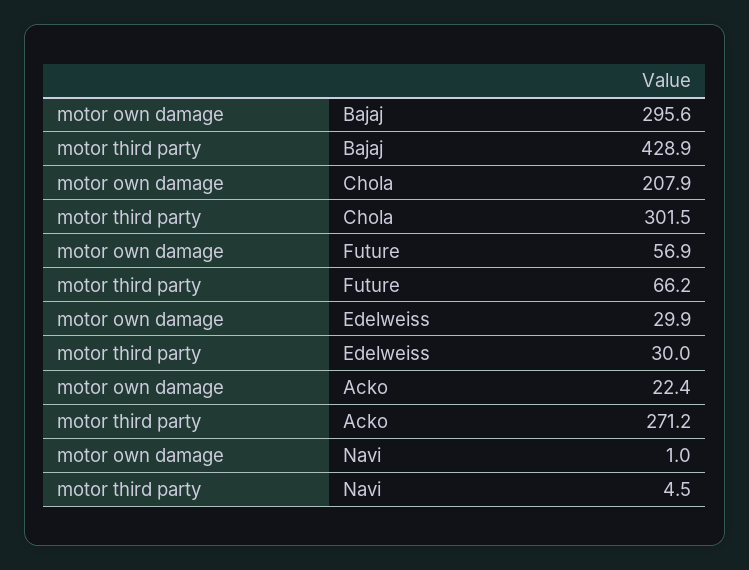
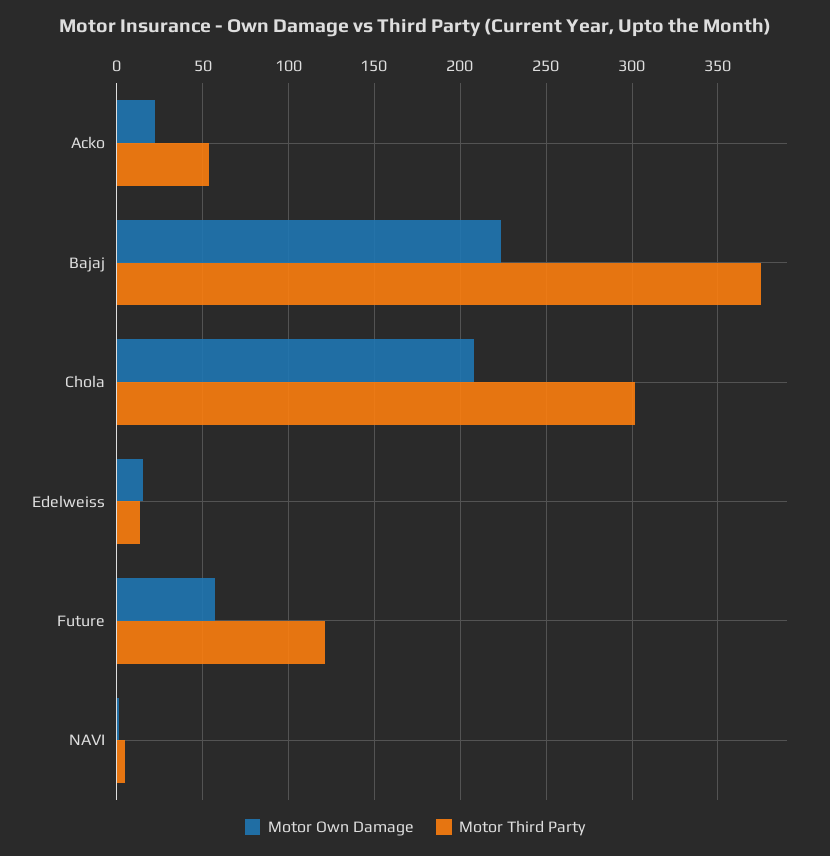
motor own damage, Bajaj: 295.6 -> 225
motor third party, Bajaj: 428.9 -> 375
motor third party, Future: 66.2 -> 120
motor own damage, Edelweiss: 29.9 -> 15
motor third party, Edelweiss: 30 -> 15
motor third party, Acko: 271.2 -> 55

